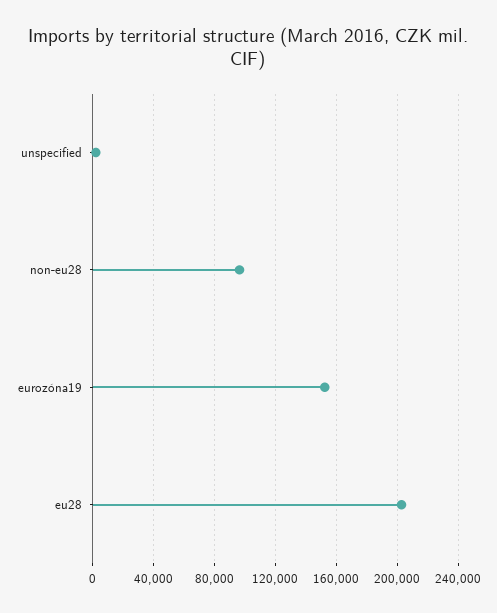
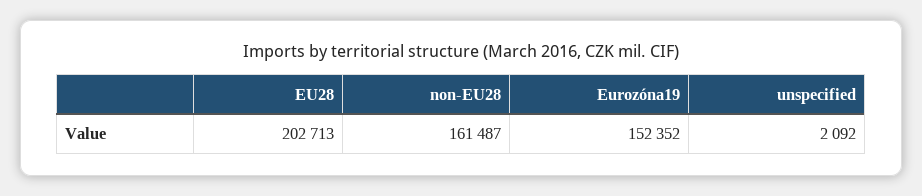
non-eu28: 95000 -> 161487

